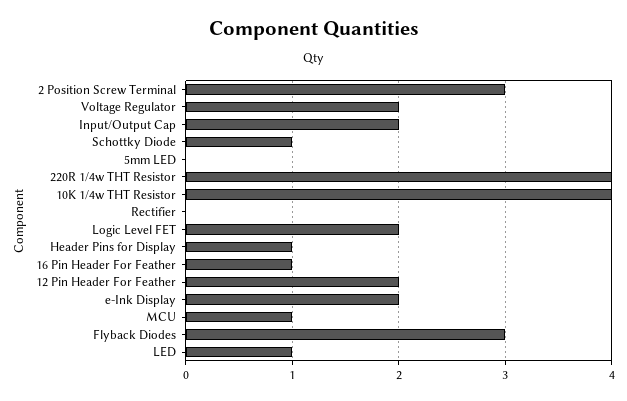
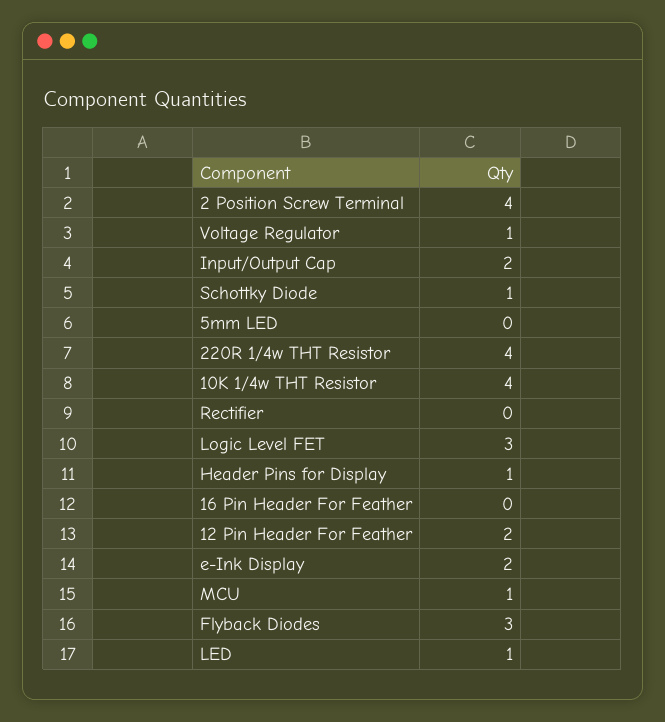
2 Position Screw Terminal: 3 -> 4
Voltage Regulator: 2 -> 1
Logic Level FET: 2 -> 3
16 Pin Header For Feather: 1 -> 0

